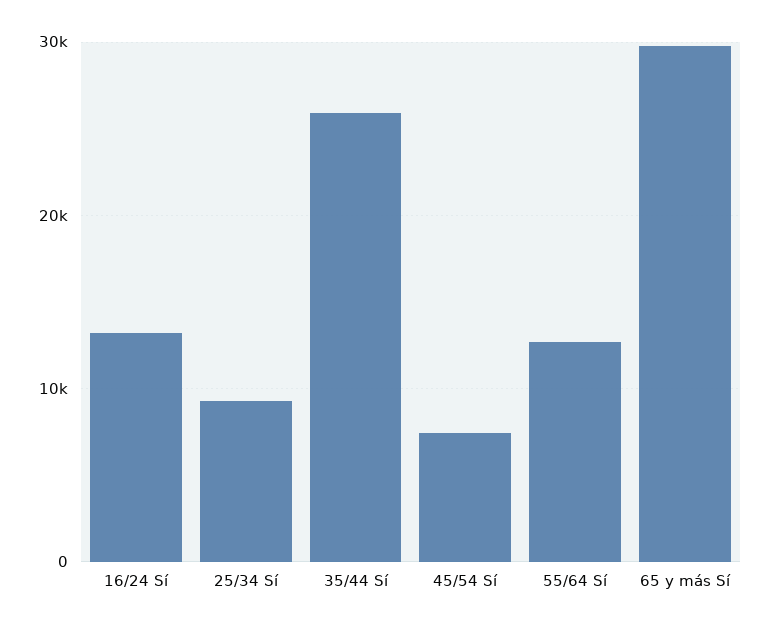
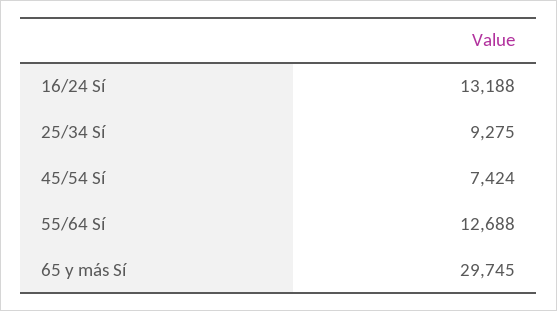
35/44 Sí: 26000 -> none

